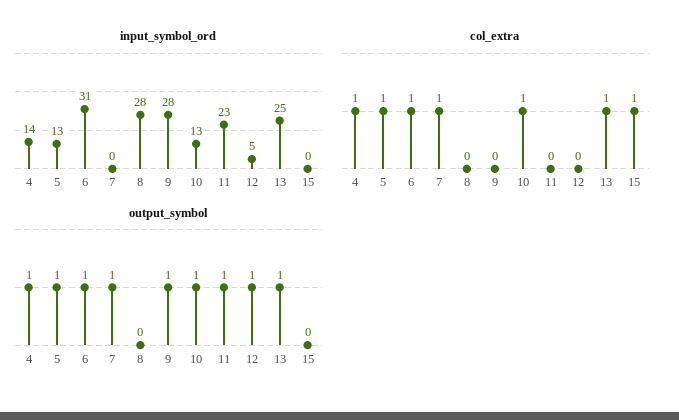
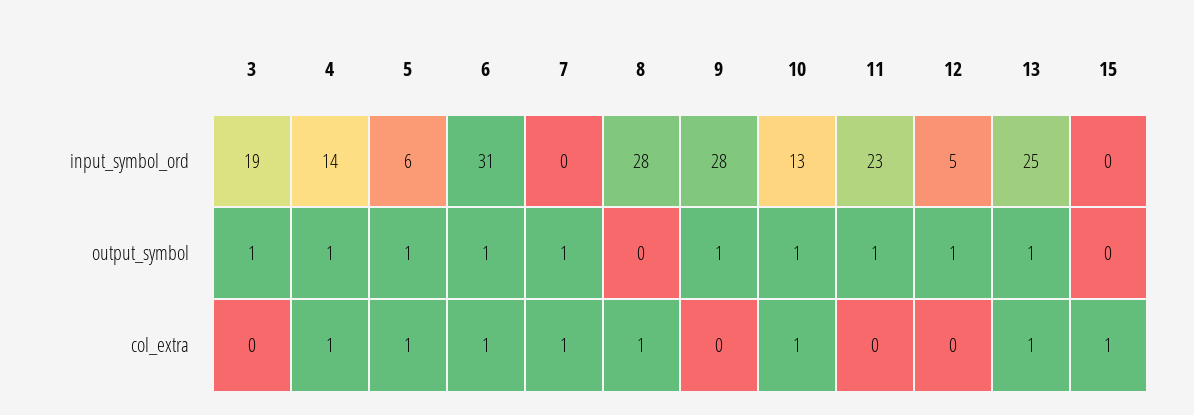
input_symbol_ord, 5: 13 -> 6
col_extra, 8: 0 -> 1
input_symbol_ord, 3: none -> 19
output_symbol, 3: none -> 1
col_extra, 3: none -> 0

